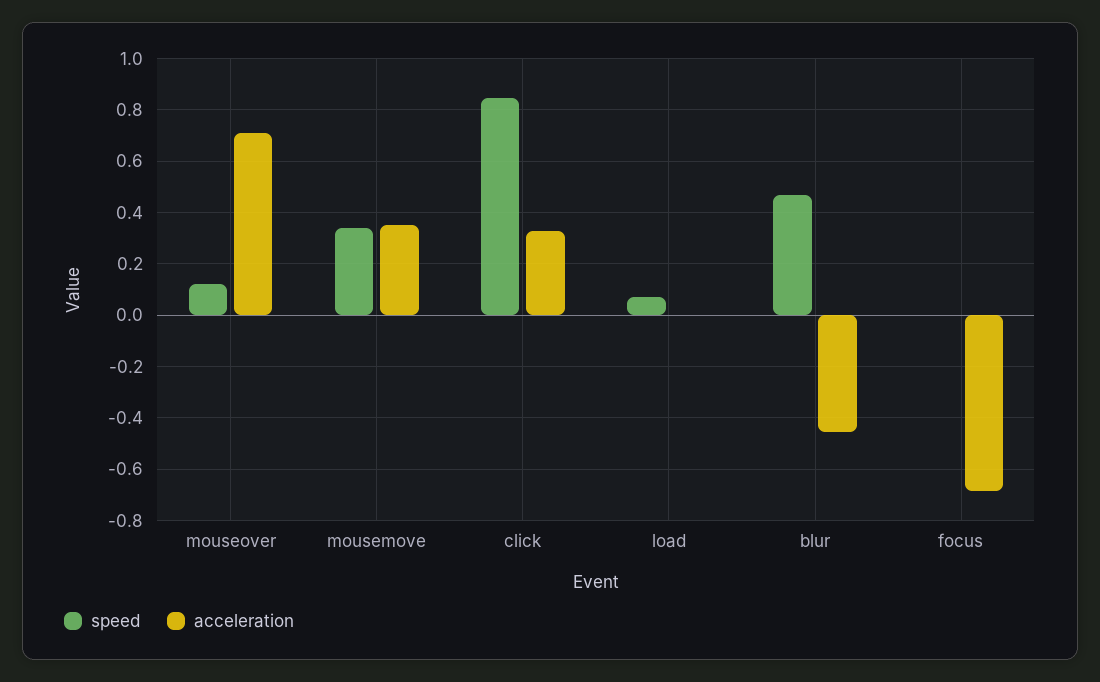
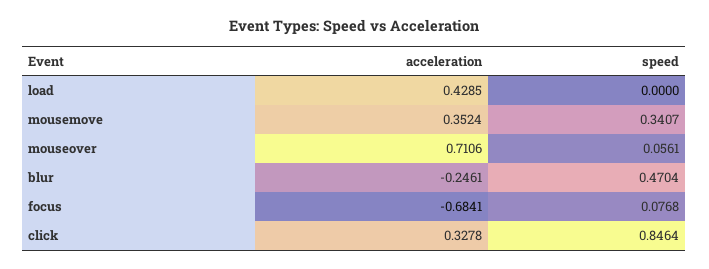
speed, mouseover: 0.125 -> 0.0561
speed, load: 0.075 -> 0
acceleration, load: 0 -> 0.4285
acceleration, blur: -0.45 -> -0.2461
speed, focus: 0 -> 0.0768

